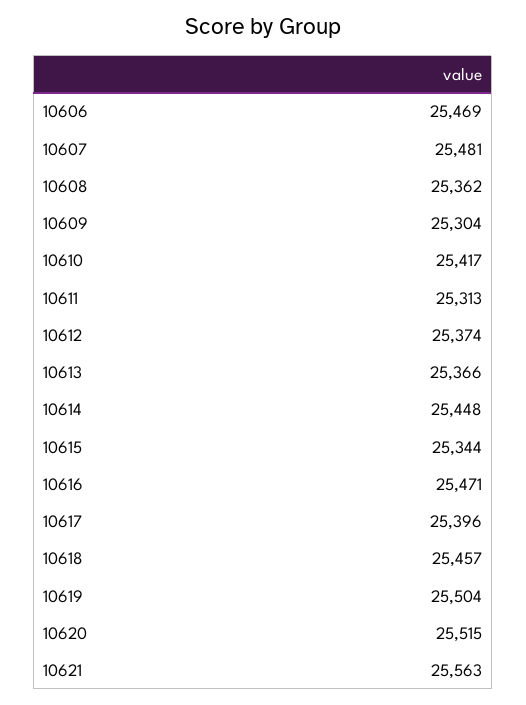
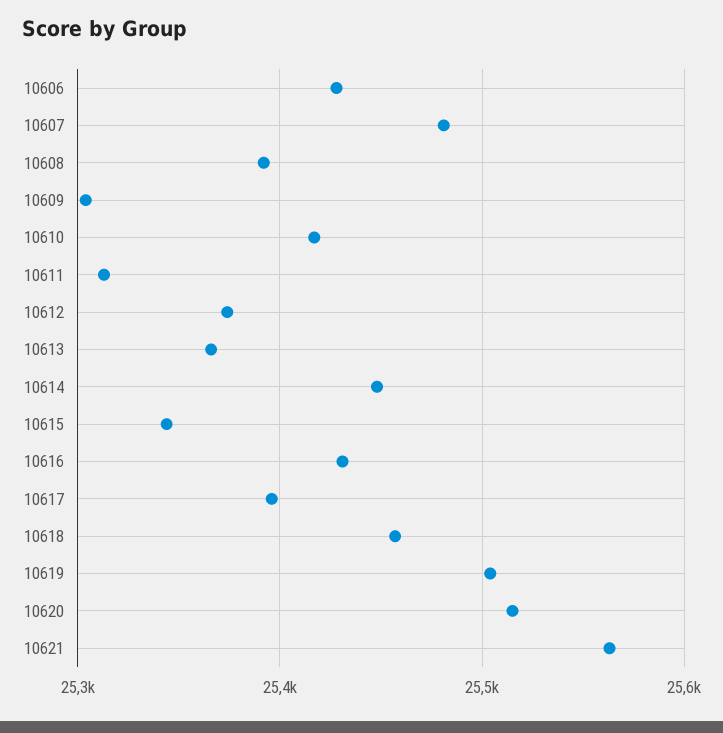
10606: 25469 -> 25430
10608: 25362 -> 25390
10616: 25471 -> 25430

